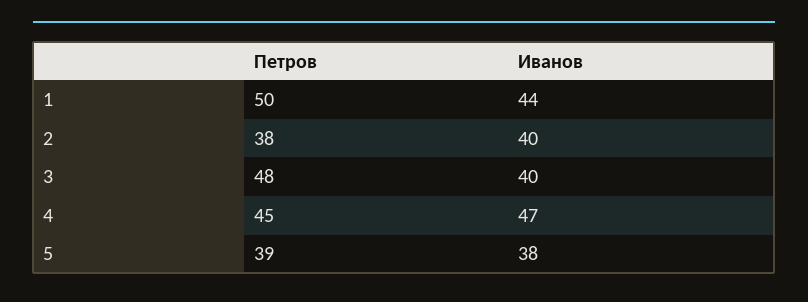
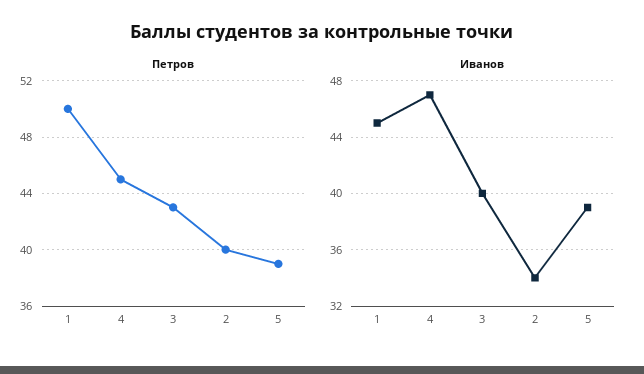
Иванов, 1: 44 -> 45
Петров, 2: 38 -> 40
Иванов, 2: 40 -> 34
Петров, 3: 48 -> 43
Иванов, 5: 38 -> 39

